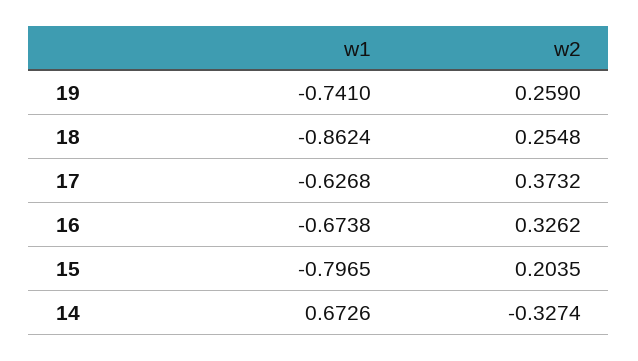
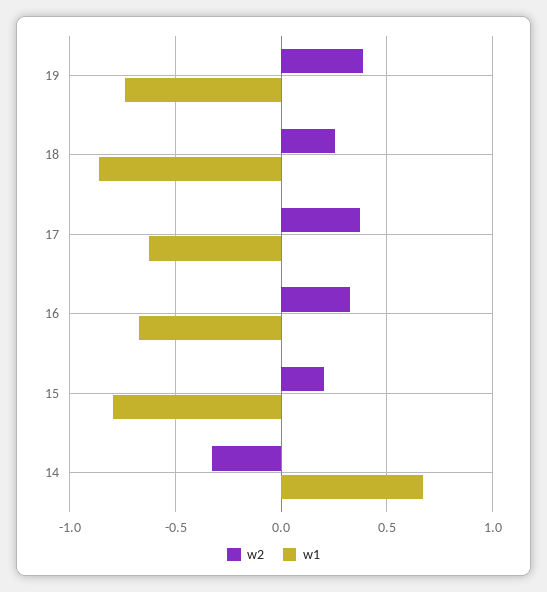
w2, 19: 0.259 -> 0.4

